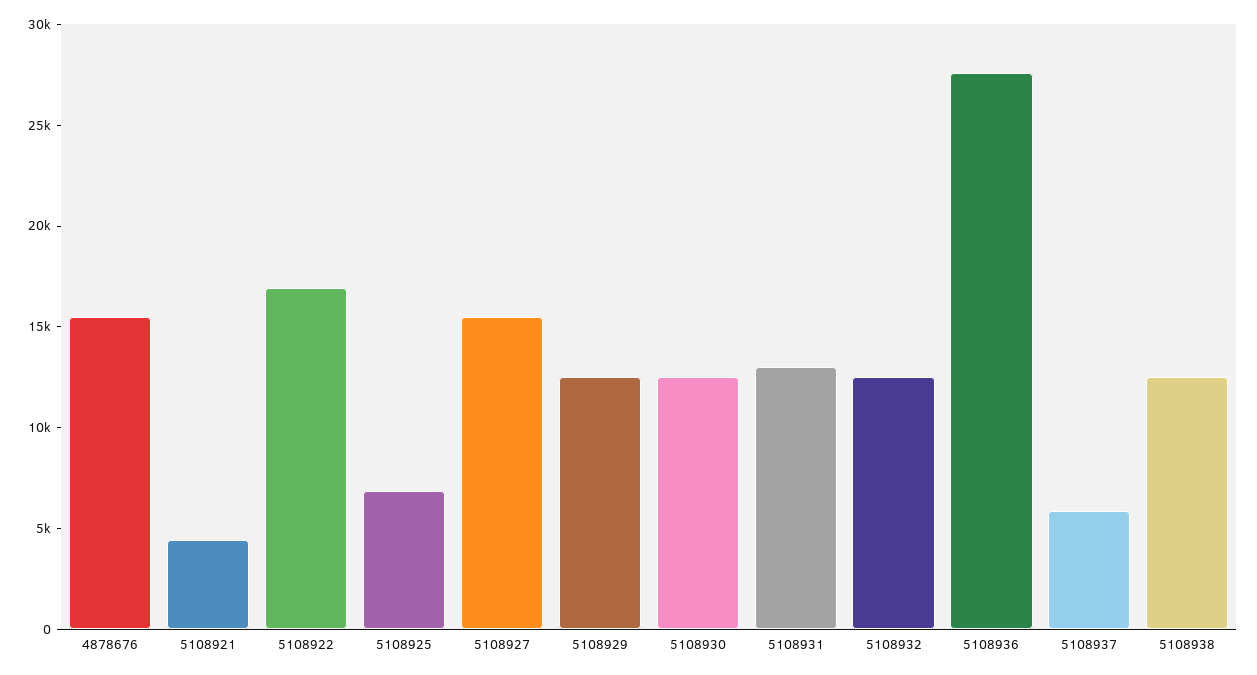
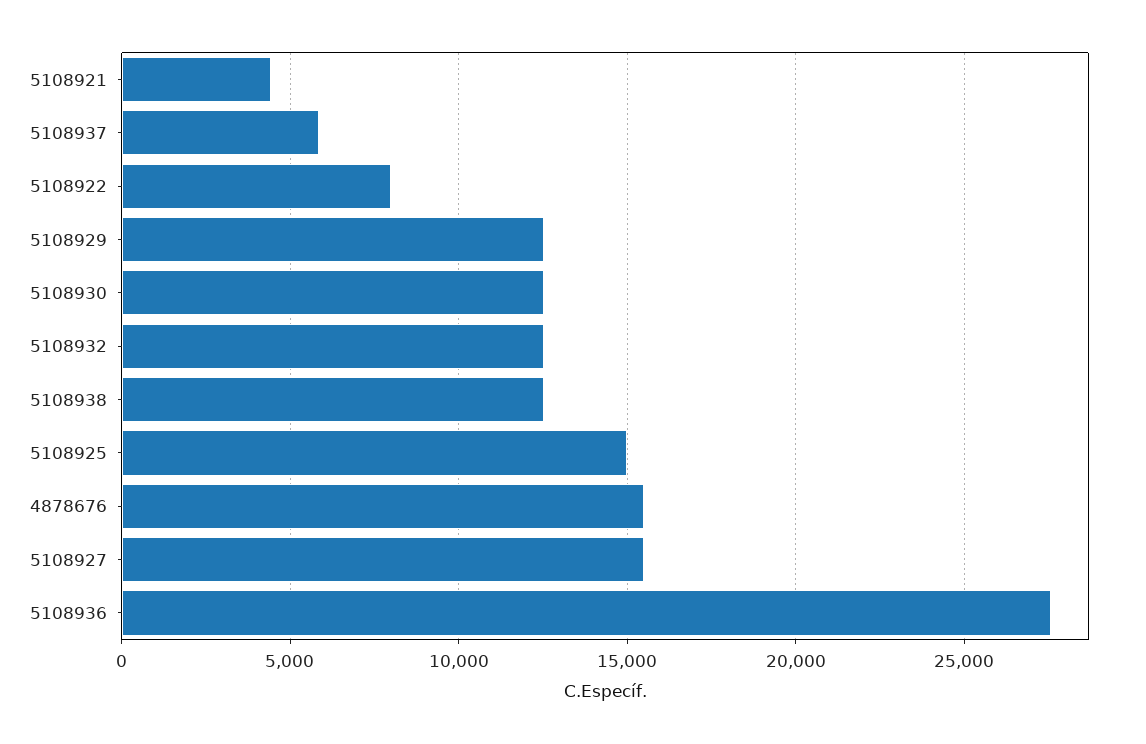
5108922: 17000 -> 8000
5108925: 7000 -> 15000
5108931: 13000 -> none

